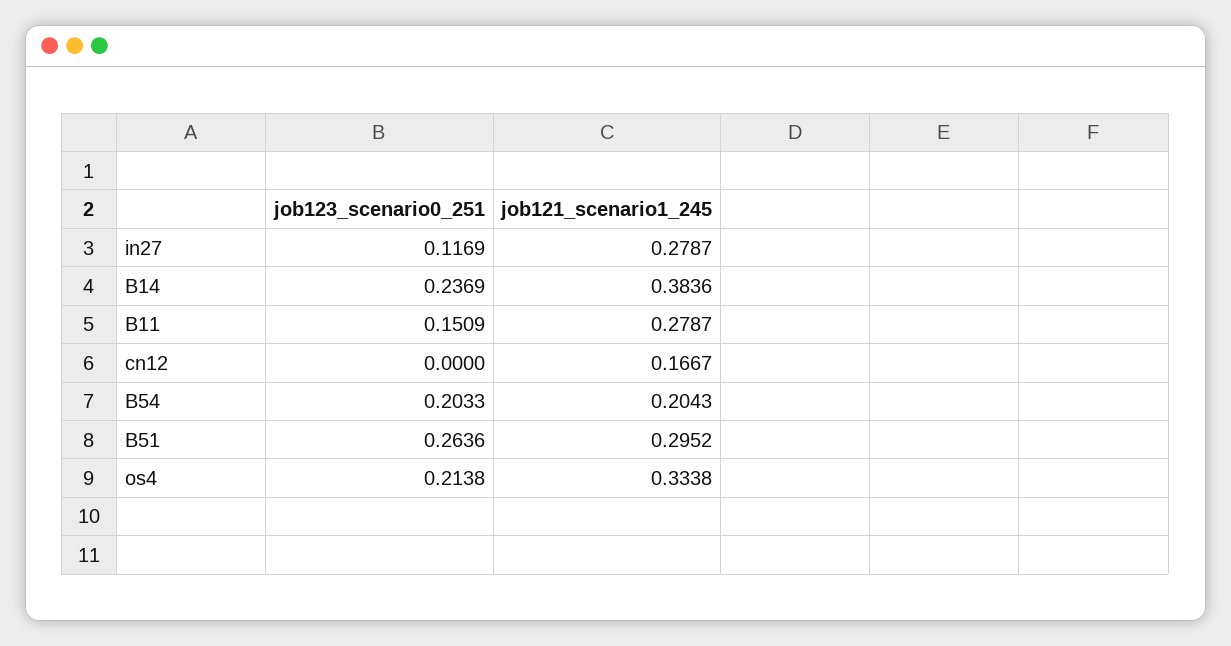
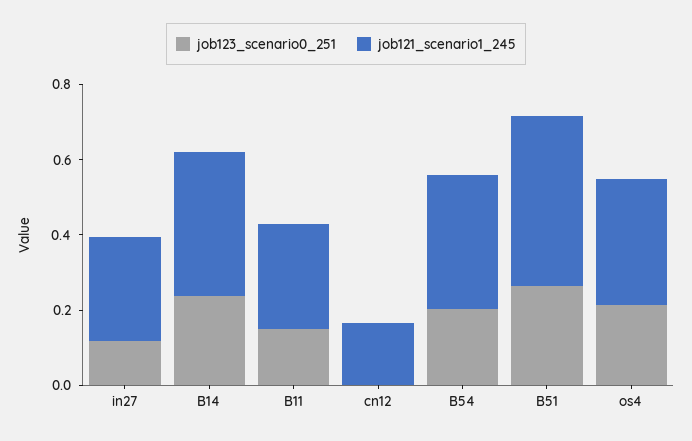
job121_scenario1_245, B54: 0.2043 -> 0.35
job121_scenario1_245, B51: 0.2952 -> 0.45

